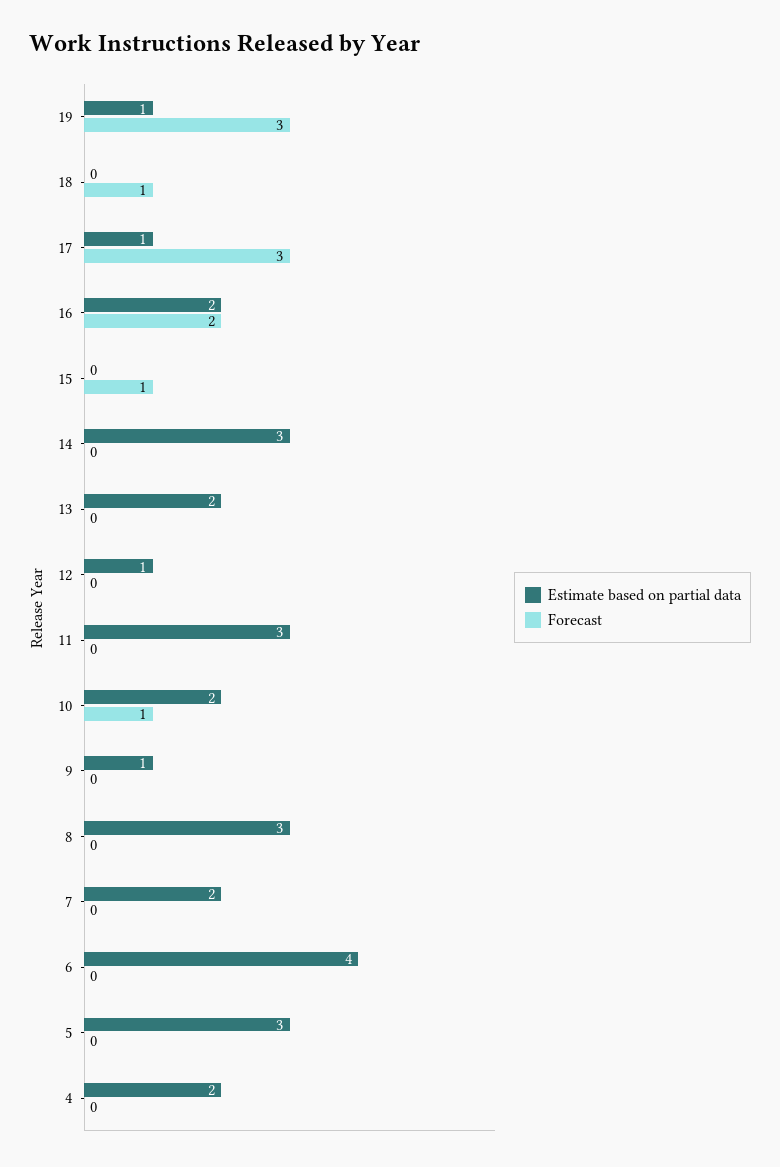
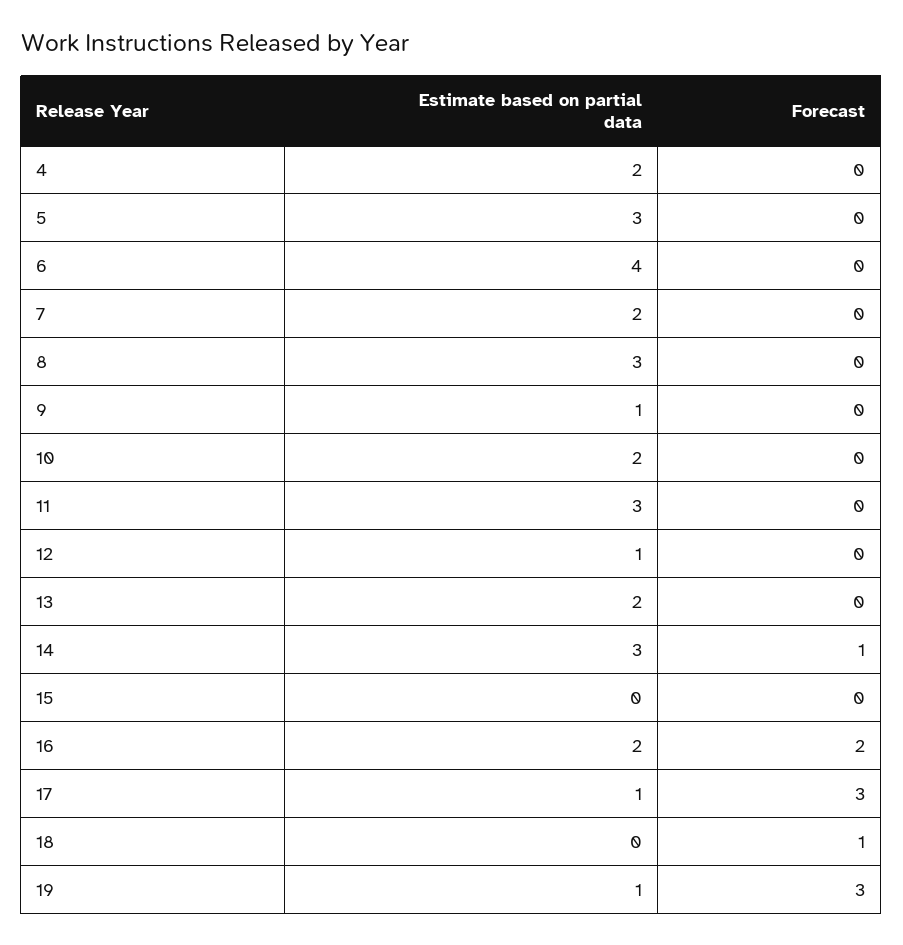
Forecast, 15: 1 -> 0
Forecast, 14: 0 -> 1
Forecast, 10: 1 -> 0

